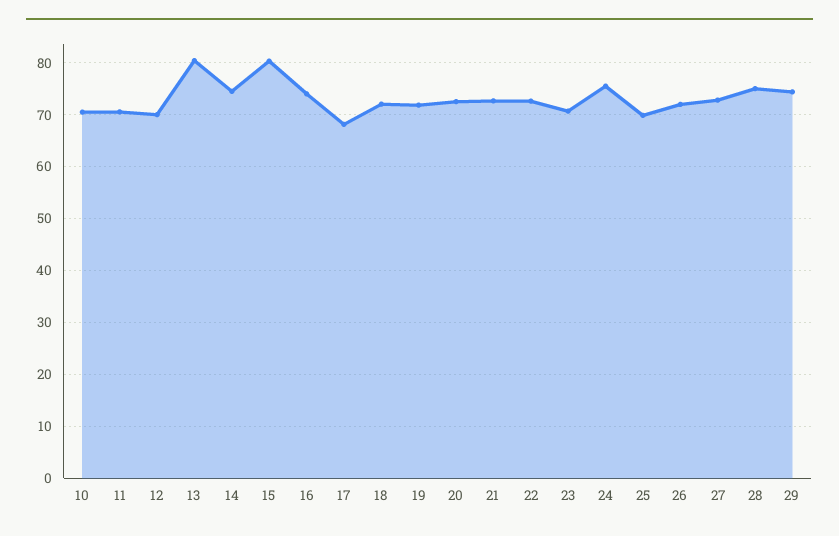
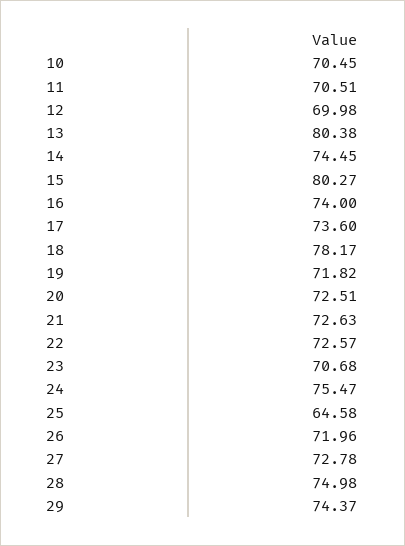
17: 68 -> 73.6
18: 72 -> 78.17
25: 70 -> 64.58

